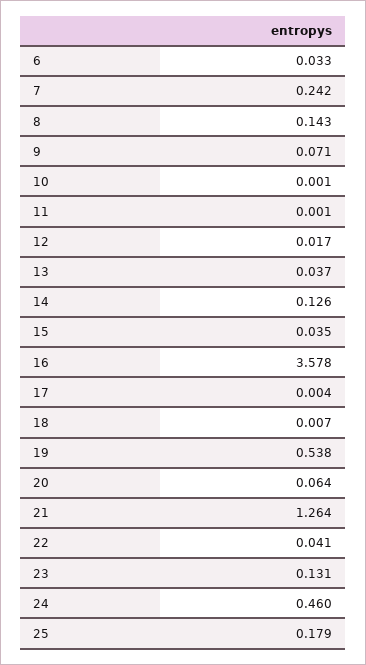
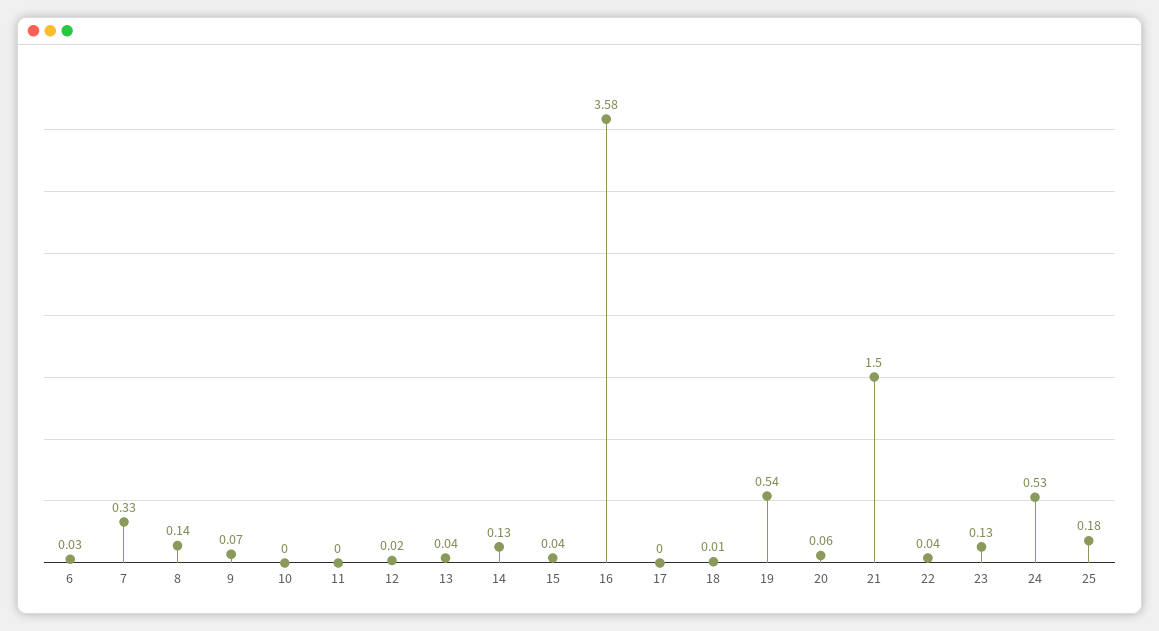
7: 0.242 -> 0.33
21: 1.264 -> 1.5
24: 0.46 -> 0.53

